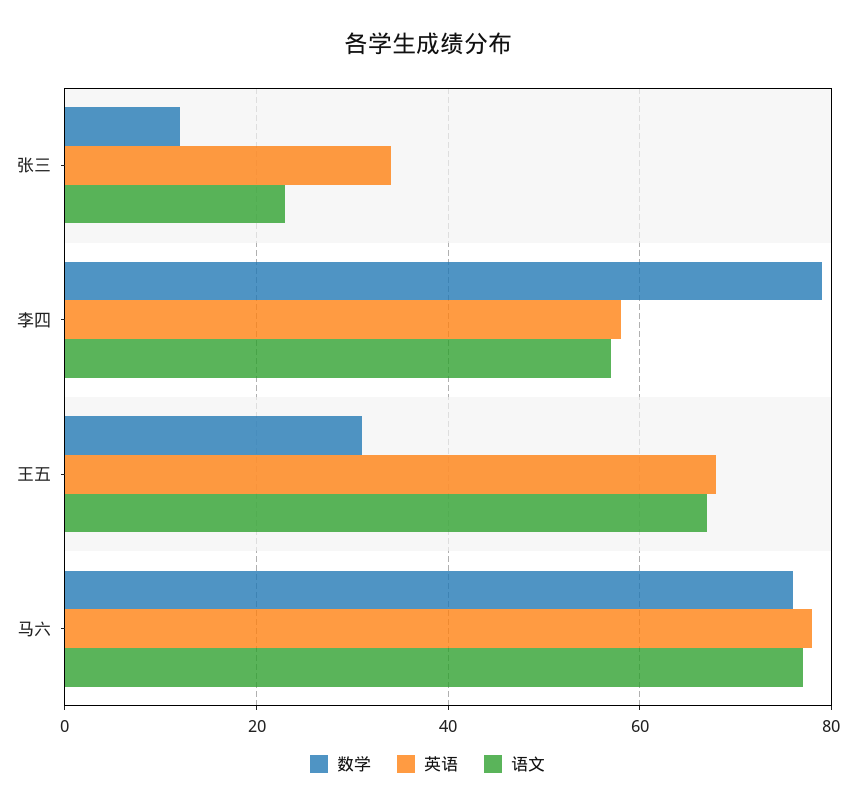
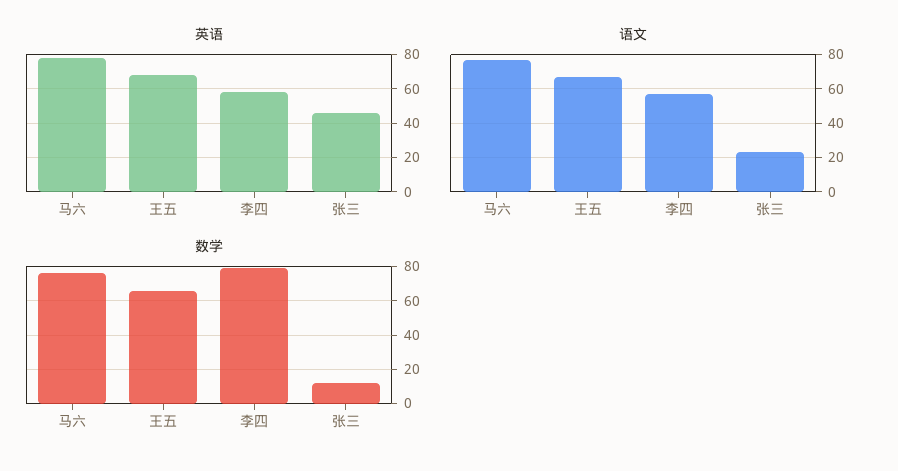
英语, 张三: 35 -> 45
数学, 王五: 30 -> 65

